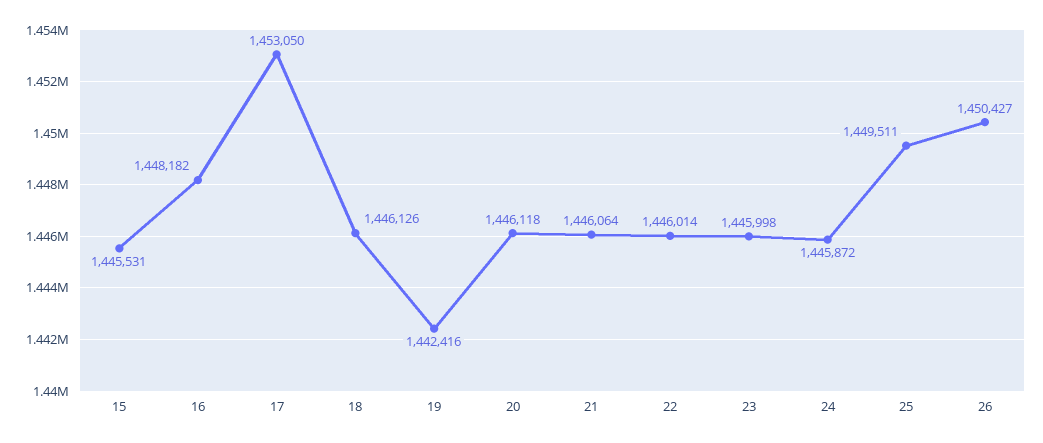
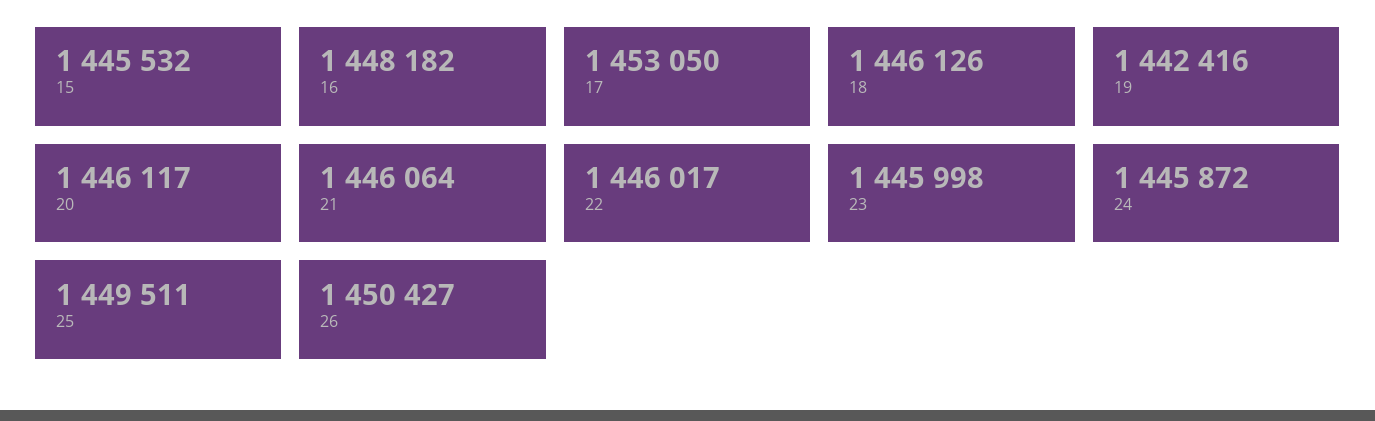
15: 1445531 -> 1445532
20: 1446118 -> 1446117
22: 1446014 -> 1446017

